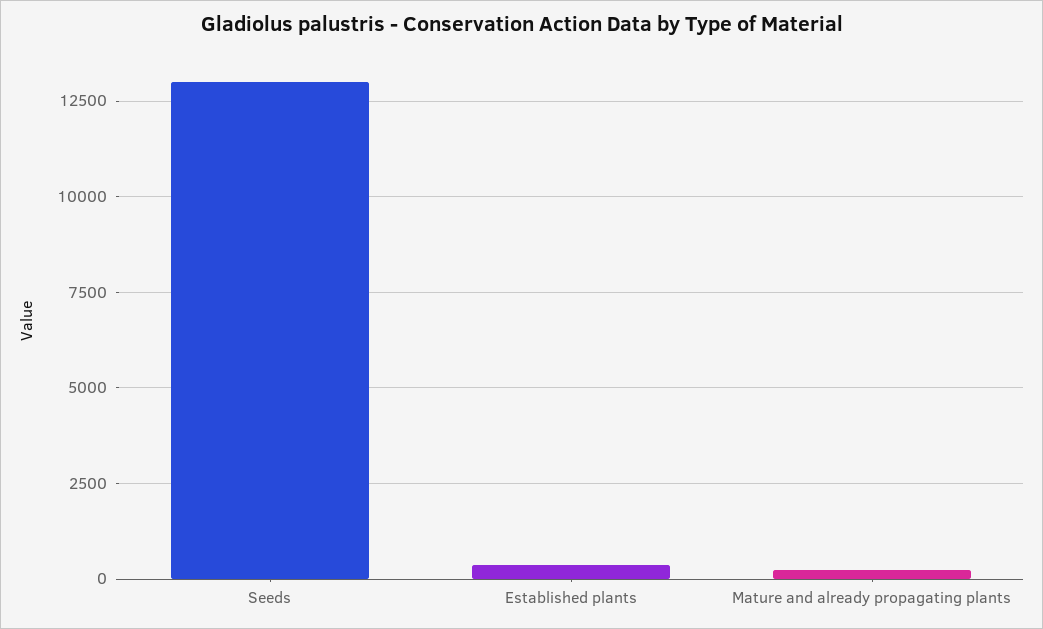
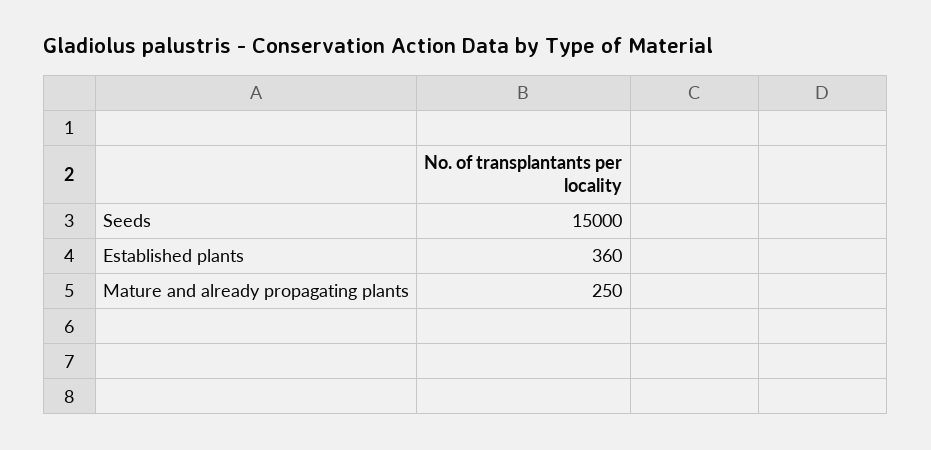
Seeds: 13000 -> 15000

